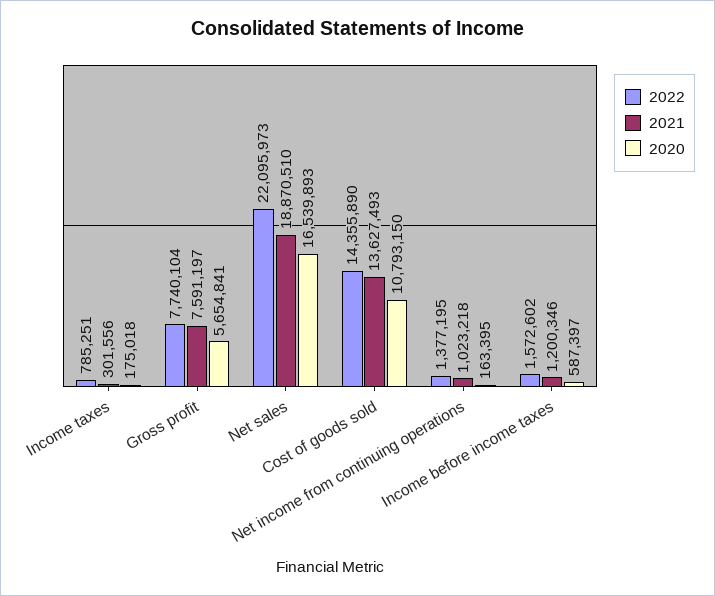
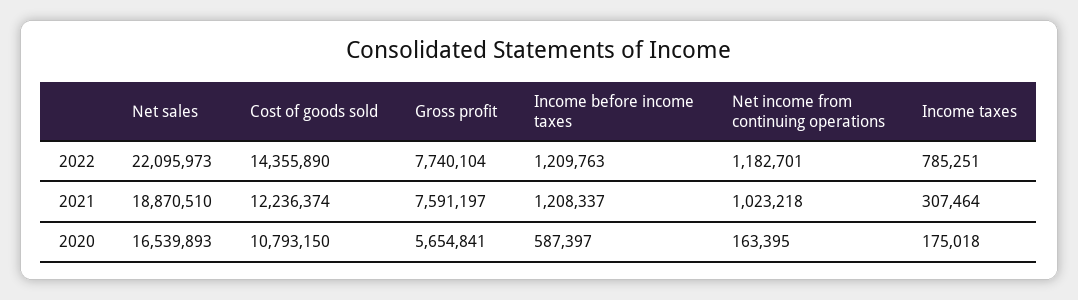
2021, Income taxes: 301556 -> 307464
2021, Cost of goods sold: 13627493 -> 12236374
2022, Net income from continuing operations: 1377195 -> 1182701
2022, Income before income taxes: 1572602 -> 1209763
2021, Income before income taxes: 1200346 -> 1208337

